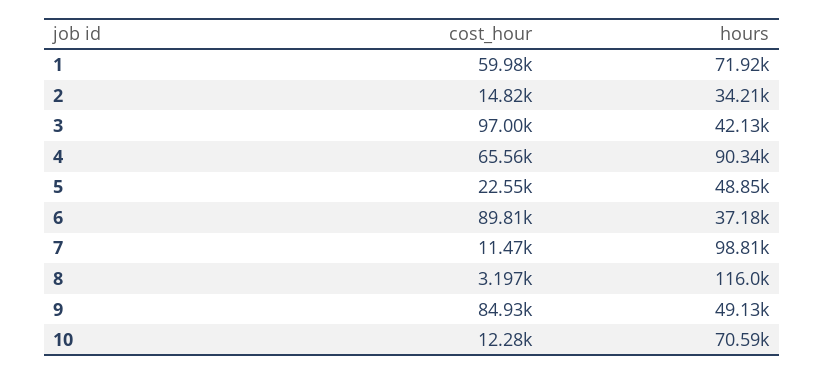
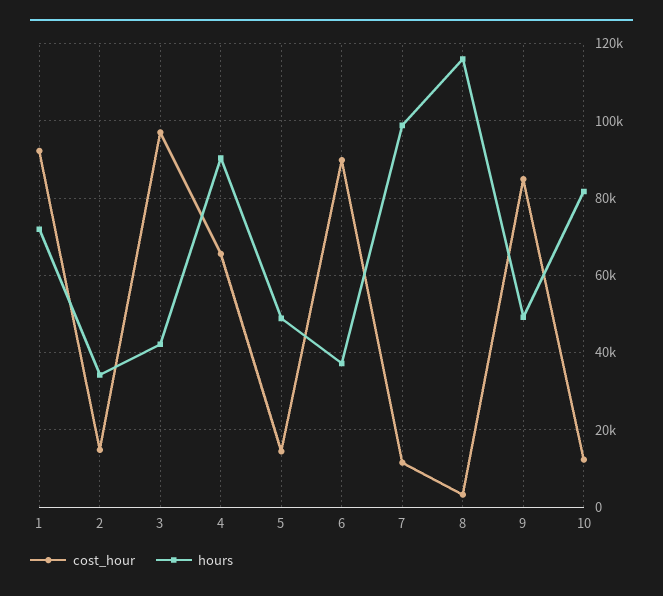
cost_hour, 1: 59980 -> 92000
cost_hour, 5: 22550 -> 14000
hours, 10: 70590 -> 82000

